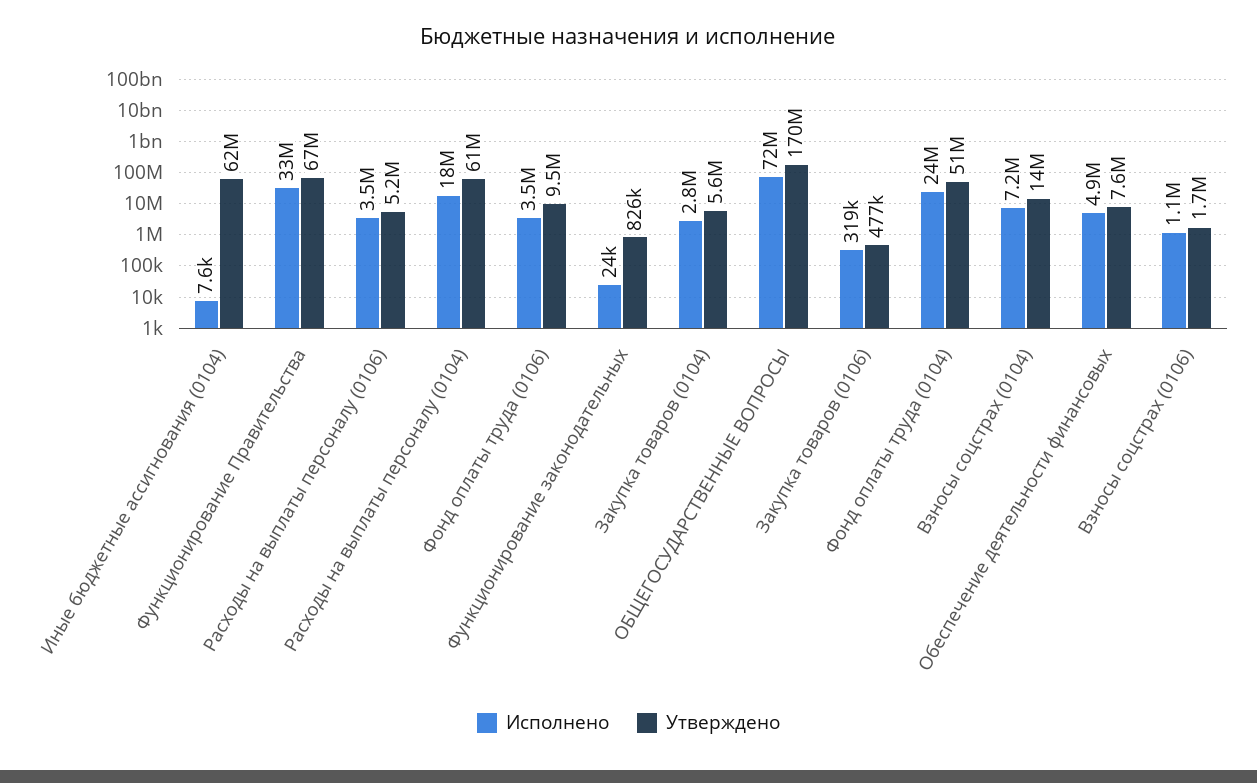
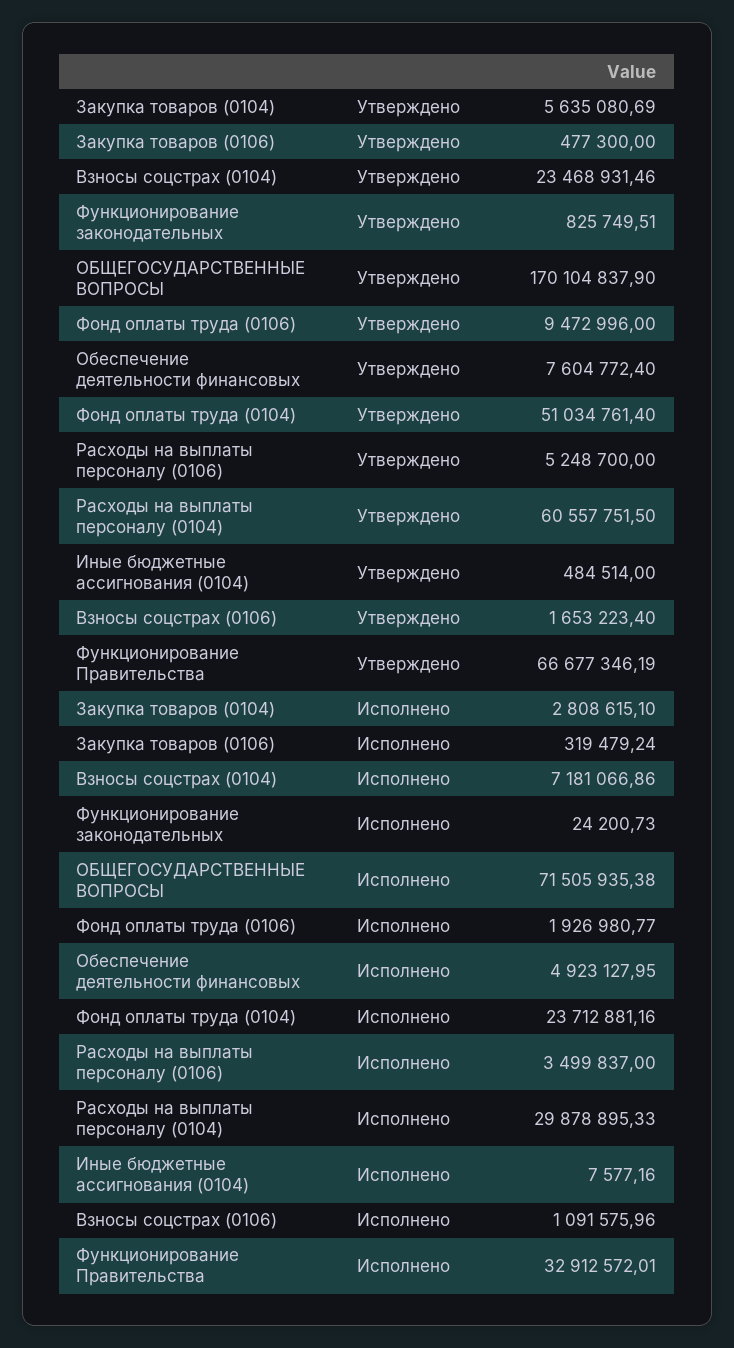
Утверждено, Иные бюджетные ассигнования (0104): 62000000 -> 484514
Исполнено, Расходы на выплаты персоналу (0104): 18000000 -> 29878895.33
Исполнено, Фонд оплаты труда (0106): 3500000 -> 1926980.77
Утверждено, Взносы соцстрах (0104): 14000000 -> 23468931.46

